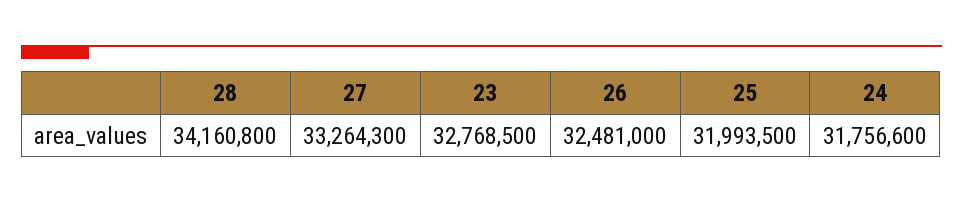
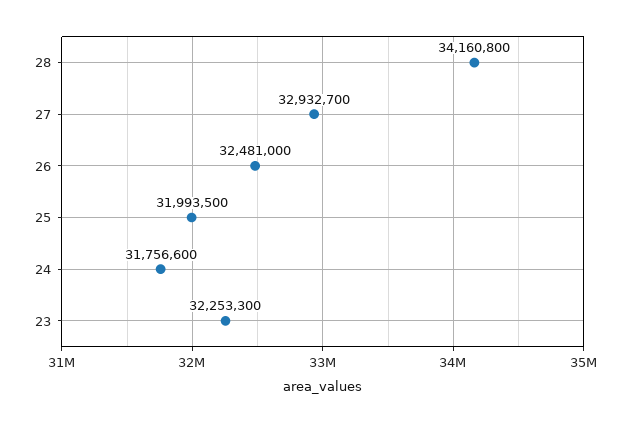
27: 33264300 -> 32932700
23: 32768500 -> 32253300

